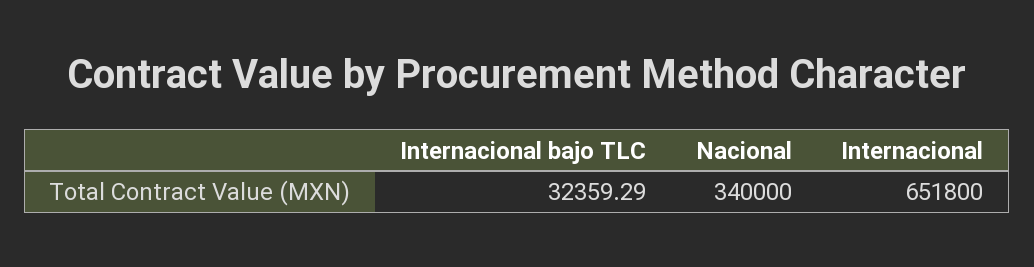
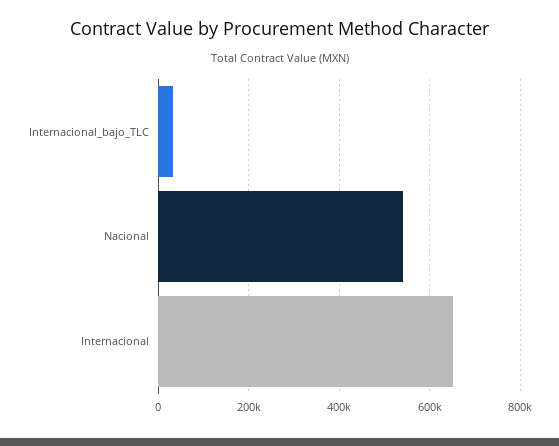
Nacional: 340000 -> 540000

